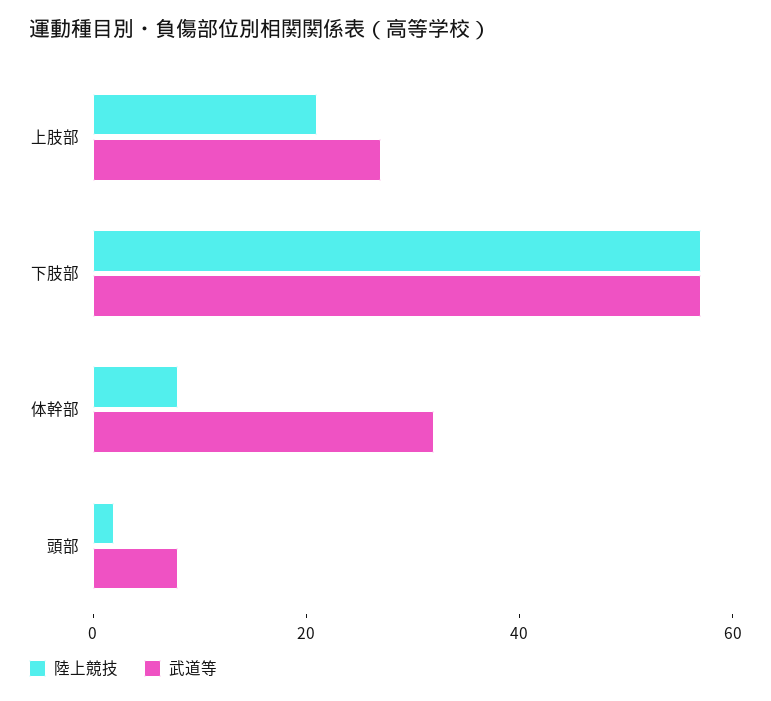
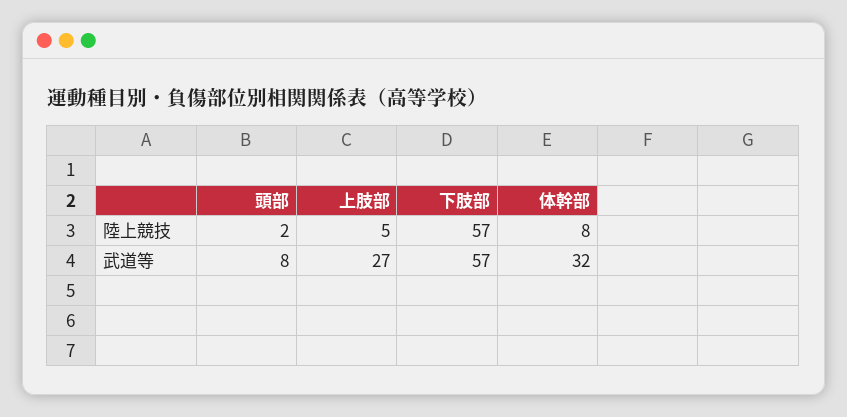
陸上競技, 上肢部: 20 -> 5

